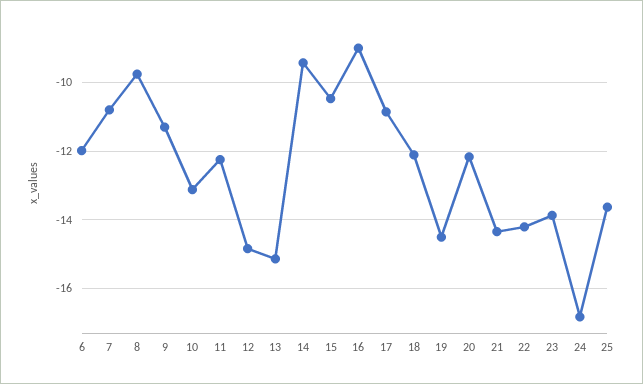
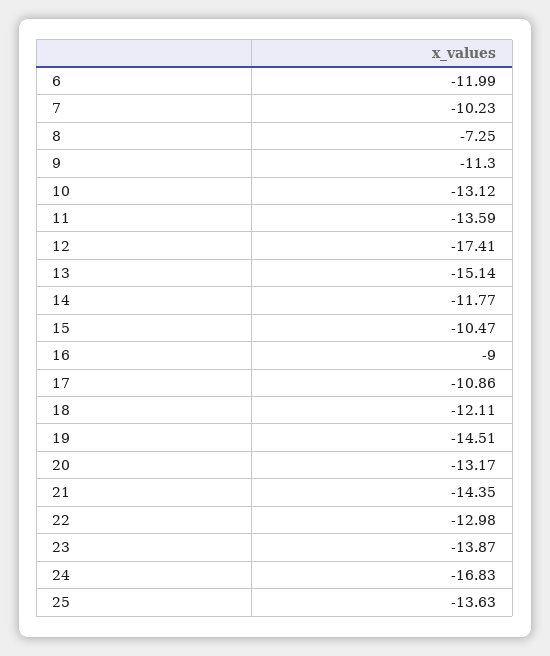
7: -10.8 -> -10.23
8: -9.8 -> -7.25
11: -12.2 -> -13.59
12: -14.8 -> -17.41
14: -9.4 -> -11.77
20: -12.2 -> -13.17
22: -14.2 -> -12.98

